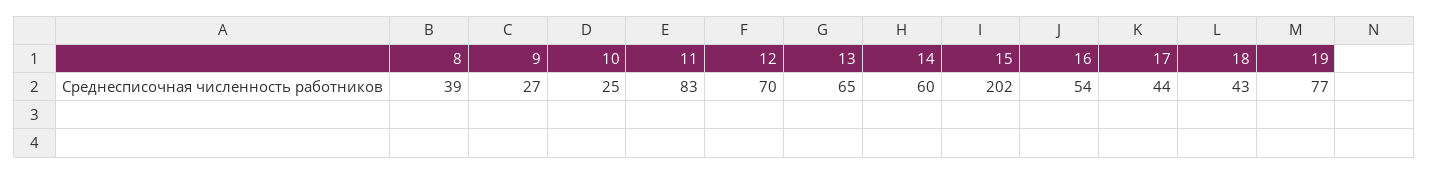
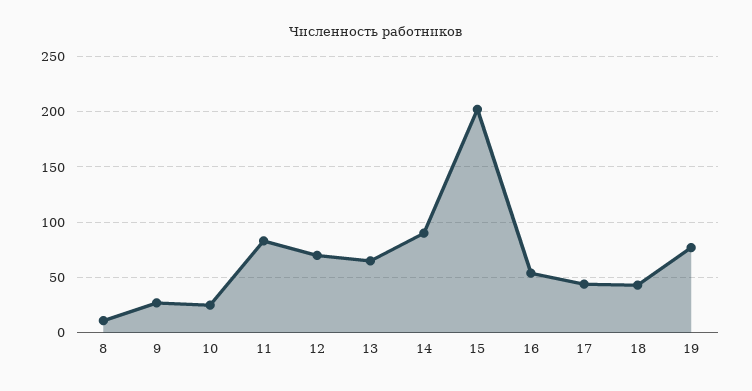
8: 39 -> 10
14: 60 -> 90

